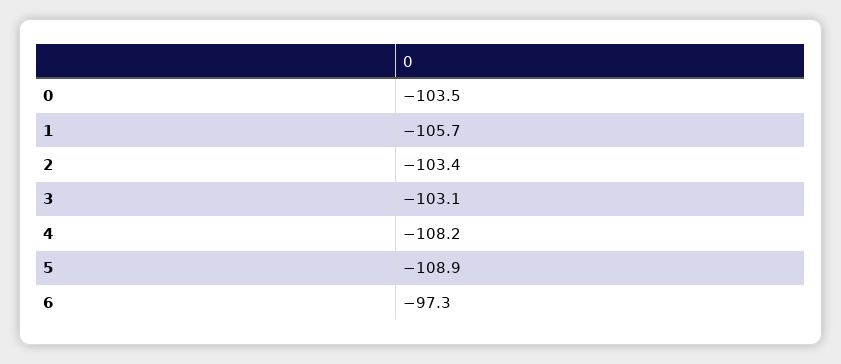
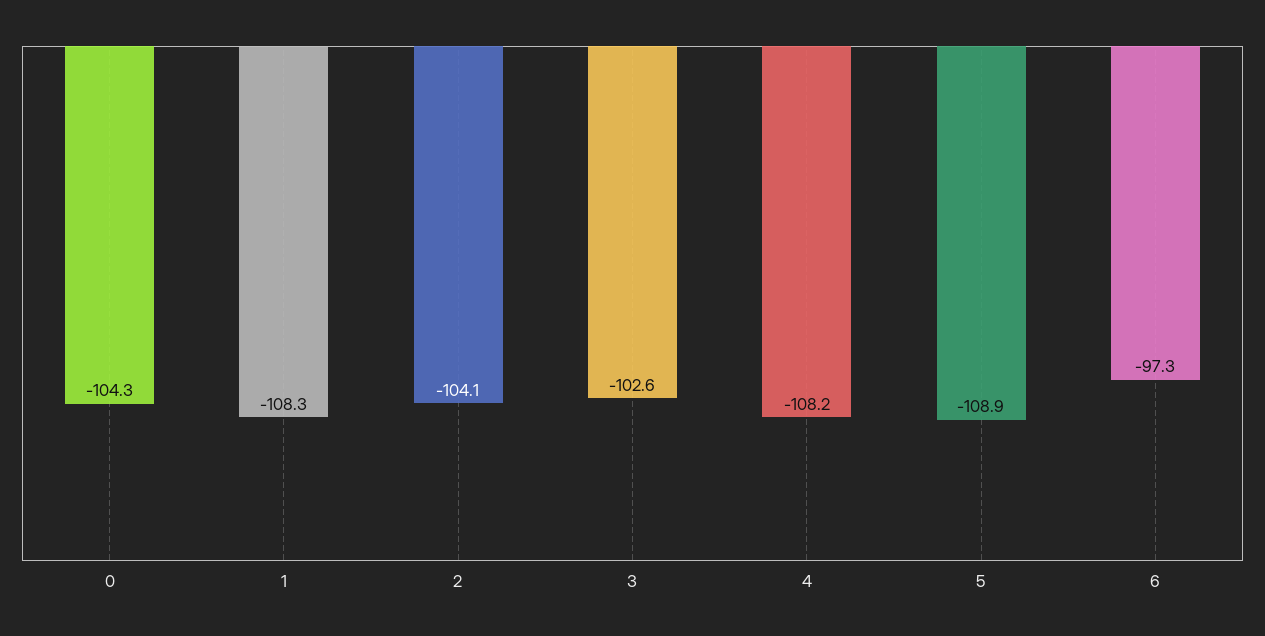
0: -103.5 -> -104.3
1: -105.7 -> -108.3
2: -103.4 -> -104.1
3: -103.1 -> -102.6

